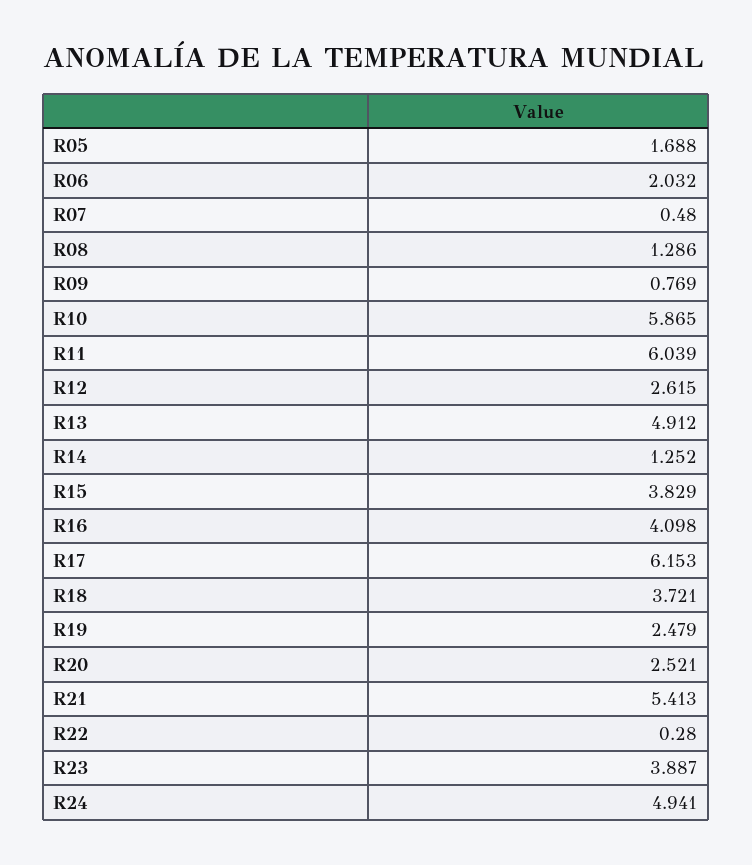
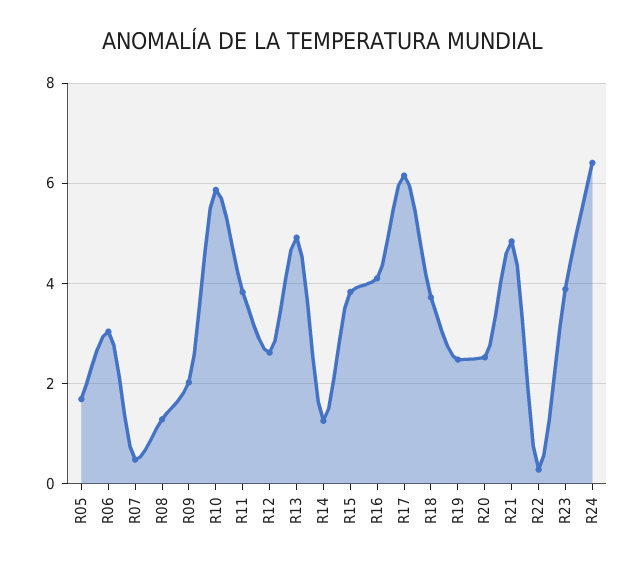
R06: 2.032 -> 3
R09: 0.769 -> 2
R11: 6.039 -> 3.8
R21: 5.413 -> 4.8
R24: 4.941 -> 6.4

